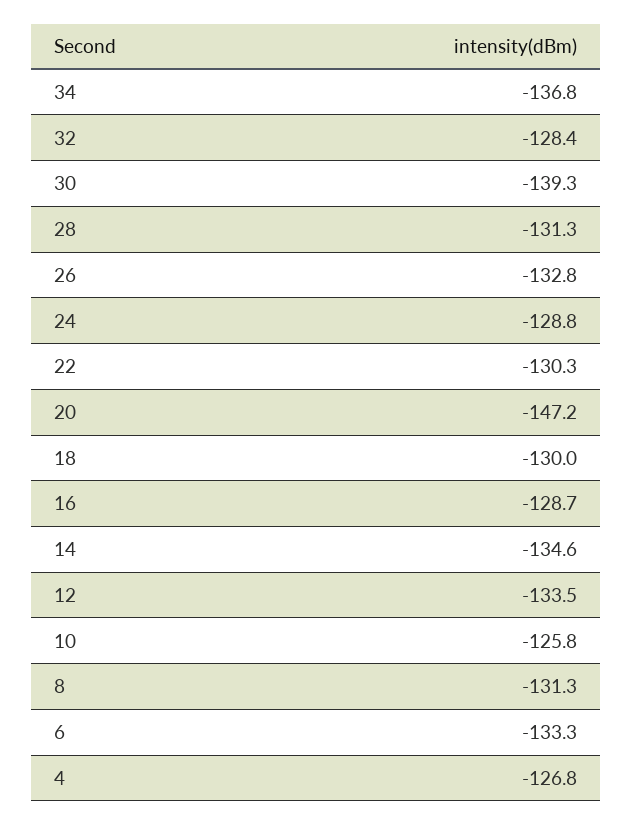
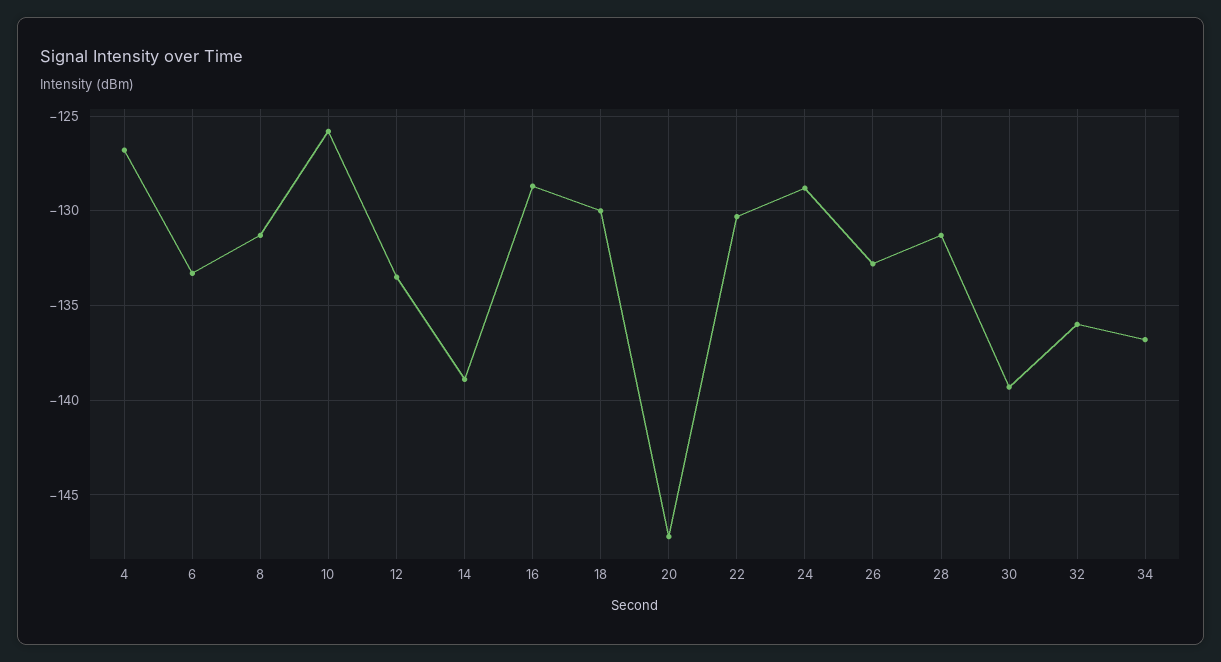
32: -128.4 -> -136
14: -134.6 -> -139

